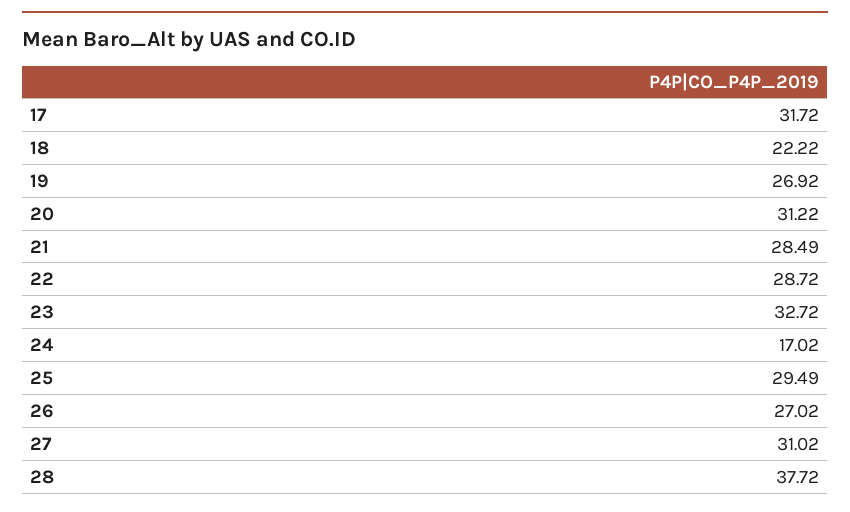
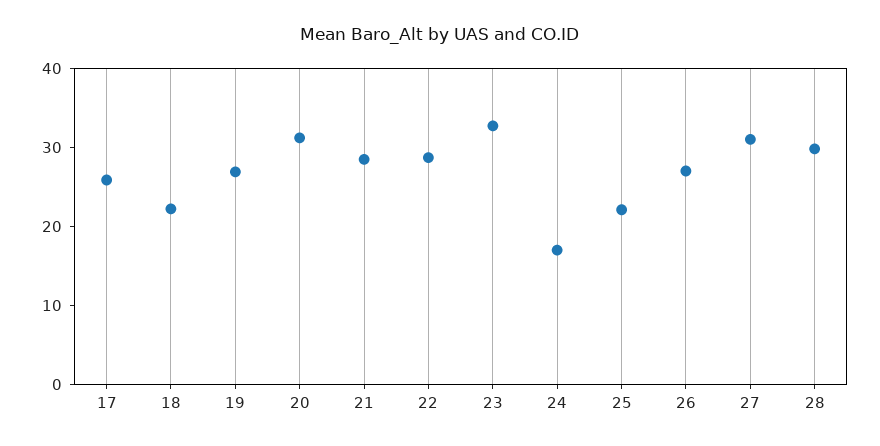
17: 31.72 -> 26
25: 29.49 -> 22
28: 37.72 -> 30

